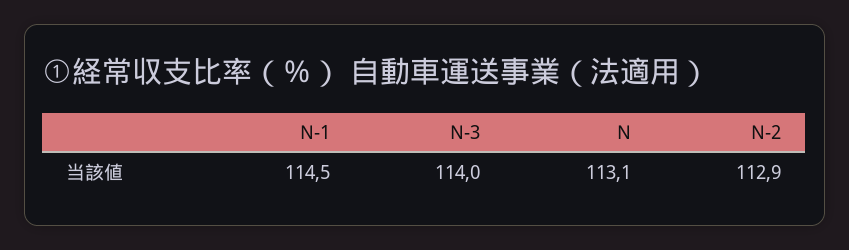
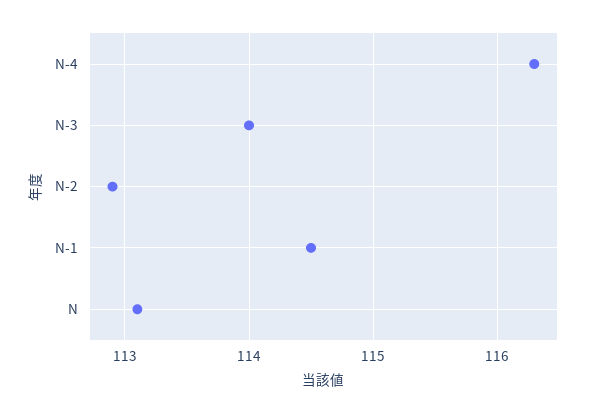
N-4: none -> 116.3

